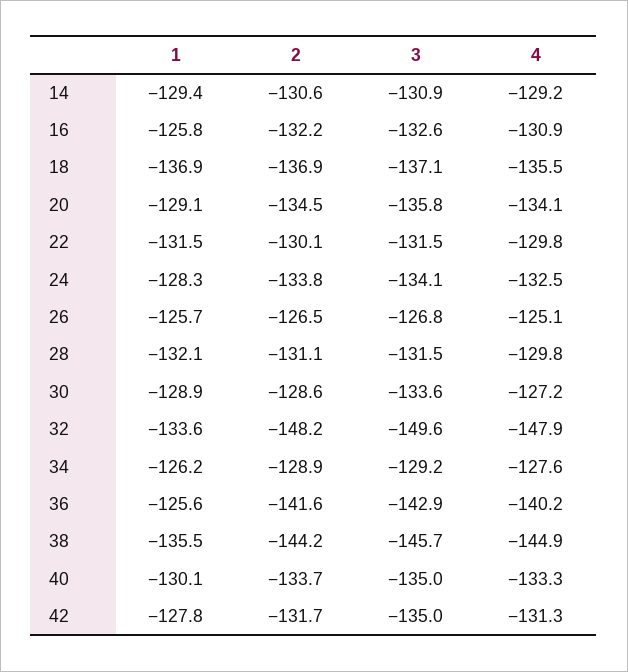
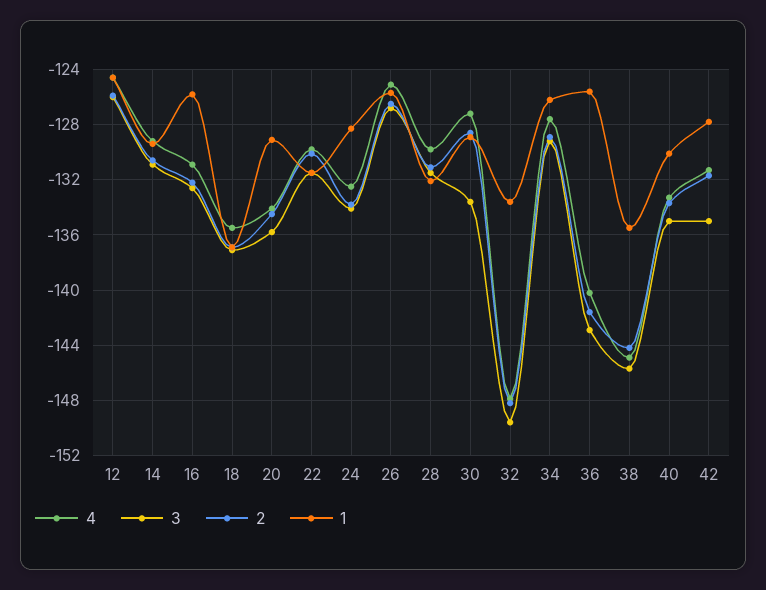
4, 12: none -> -124.5
3, 12: none -> -126
2, 12: none -> -126
1, 12: none -> -124.5

